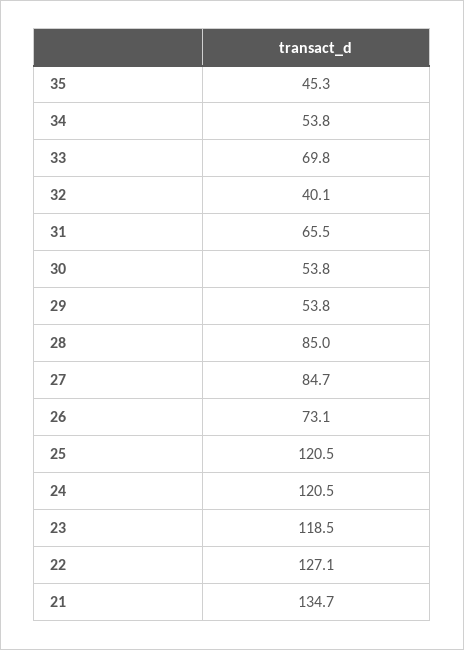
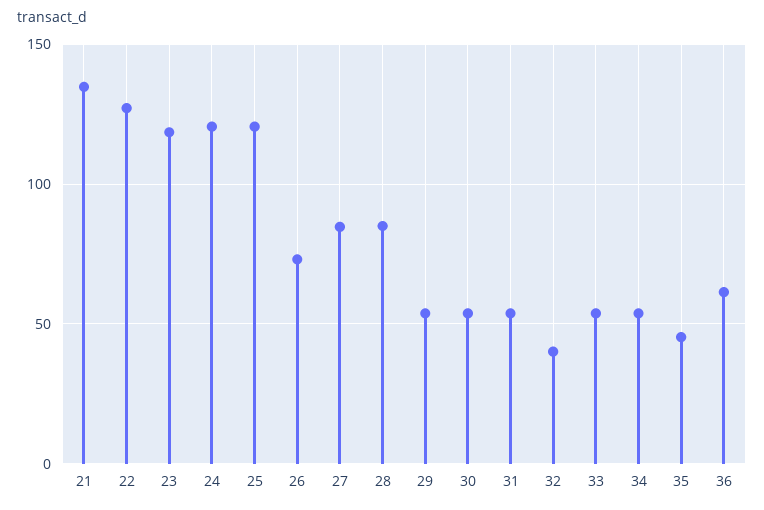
33: 69.8 -> 55
31: 65.5 -> 55
36: none -> 60

